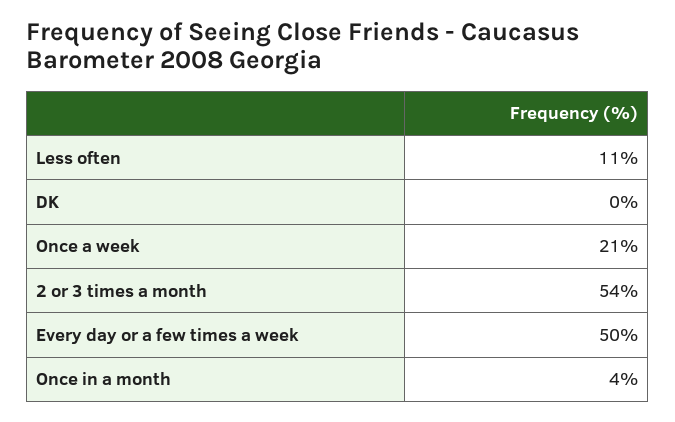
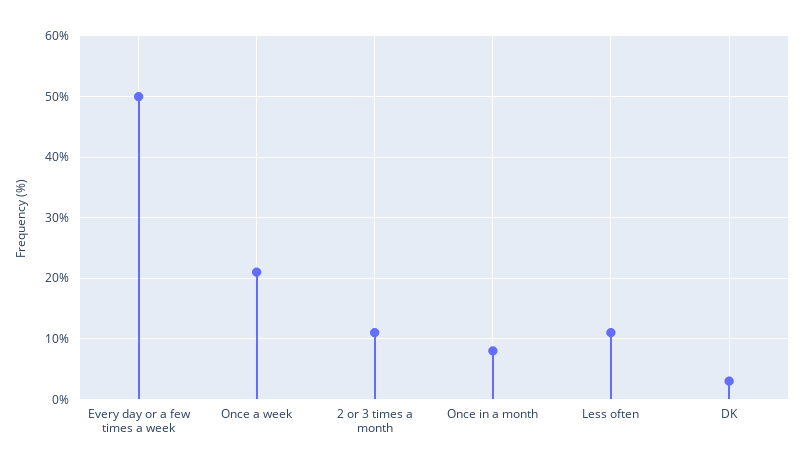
DK: 0 -> 3
2 or 3 times a month: 54 -> 11
Once in a month: 4 -> 8

